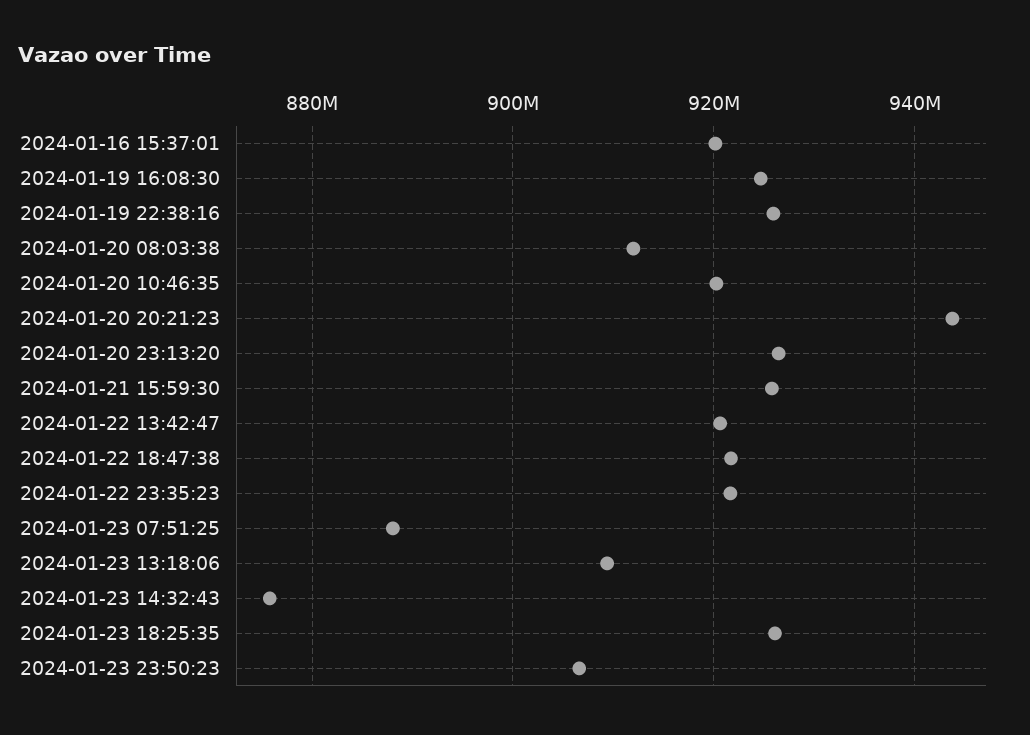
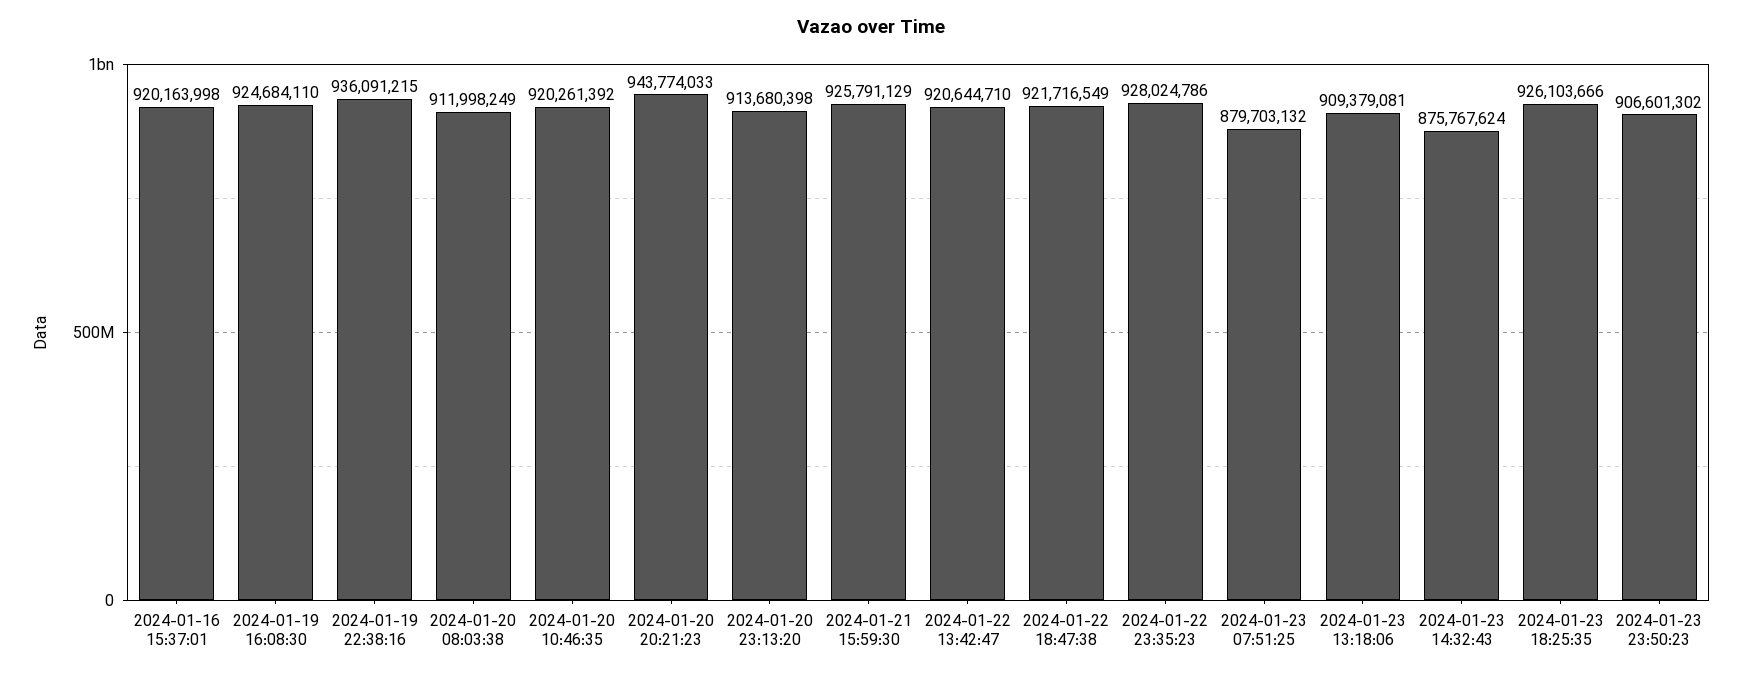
2024-01-19 22:38:16: 926000000 -> 936091215
2024-01-20 23:13:20: 926000000 -> 913680398
2024-01-22 23:35:23: 922000000 -> 928024786
2024-01-23 07:51:25: 888000000 -> 879703132

